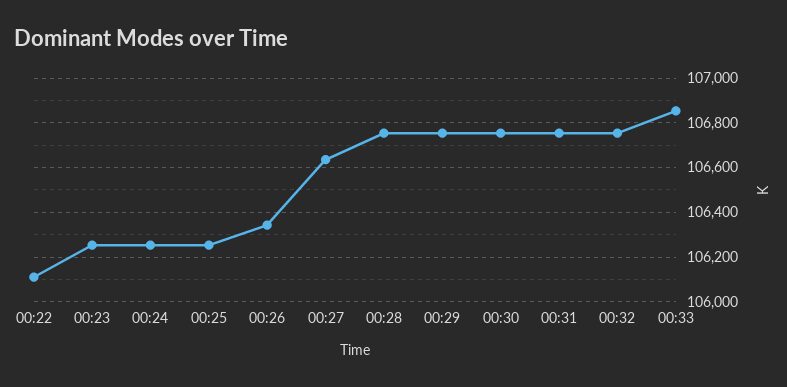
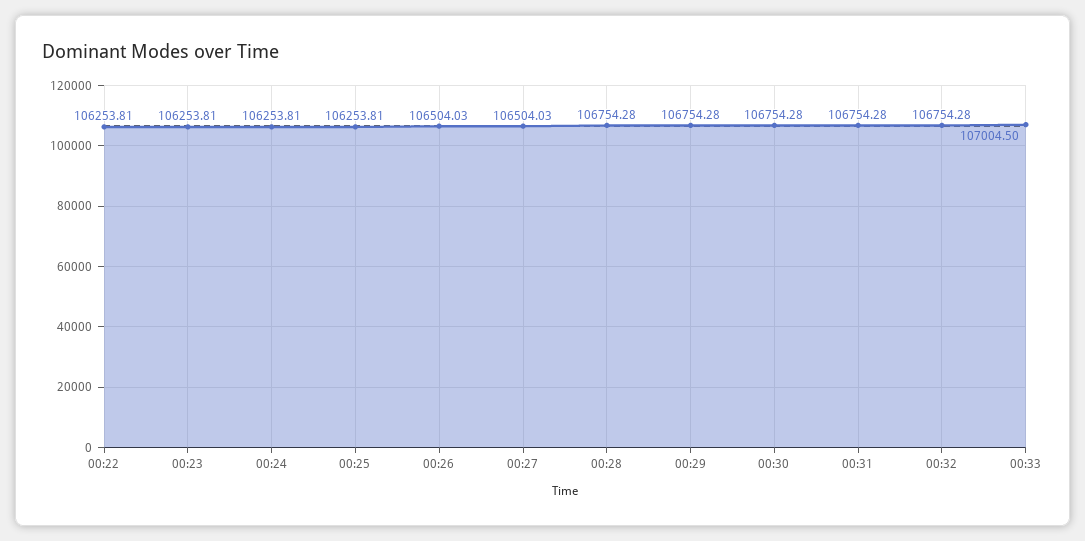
00:22: 106100 -> 106253.81
00:26: 106350 -> 106504.03
00:27: 106650 -> 106504.03
00:33: 106850 -> 107004.5

